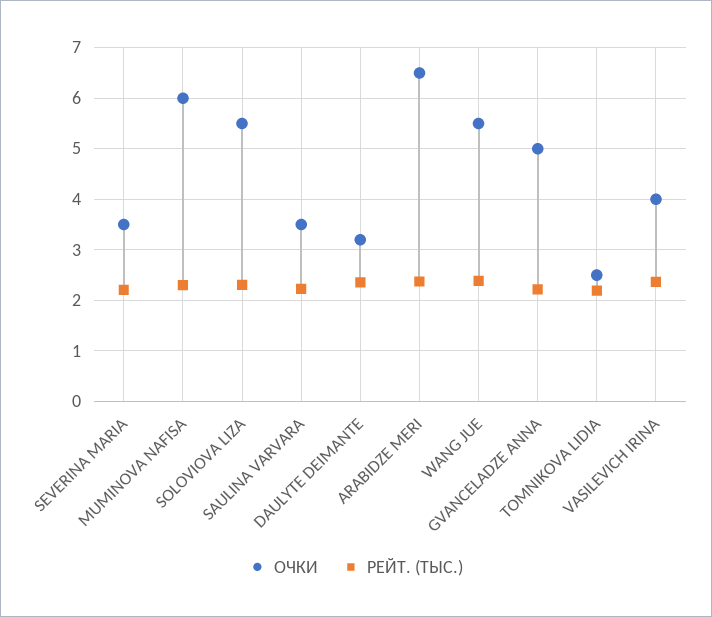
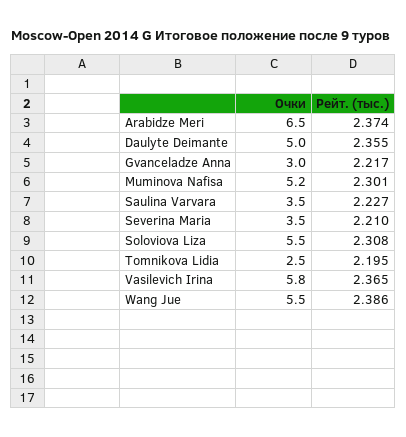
ОЧКИ, MUMINOVA NAFISA: 6 -> 5.2
ОЧКИ, DAULYTE DEIMANTE: 3.2 -> 5
ОЧКИ, GVANCELADZE ANNA: 5 -> 3
ОЧКИ, VASILEVICH IRINA: 4 -> 5.8

